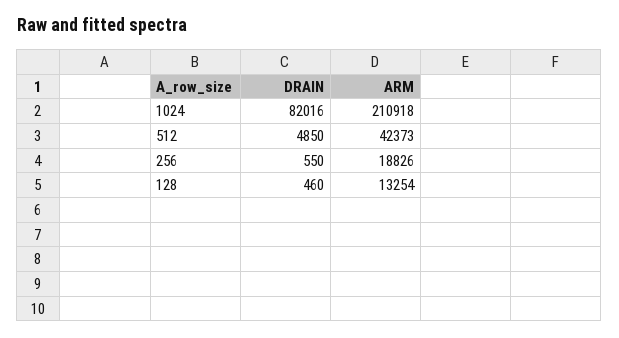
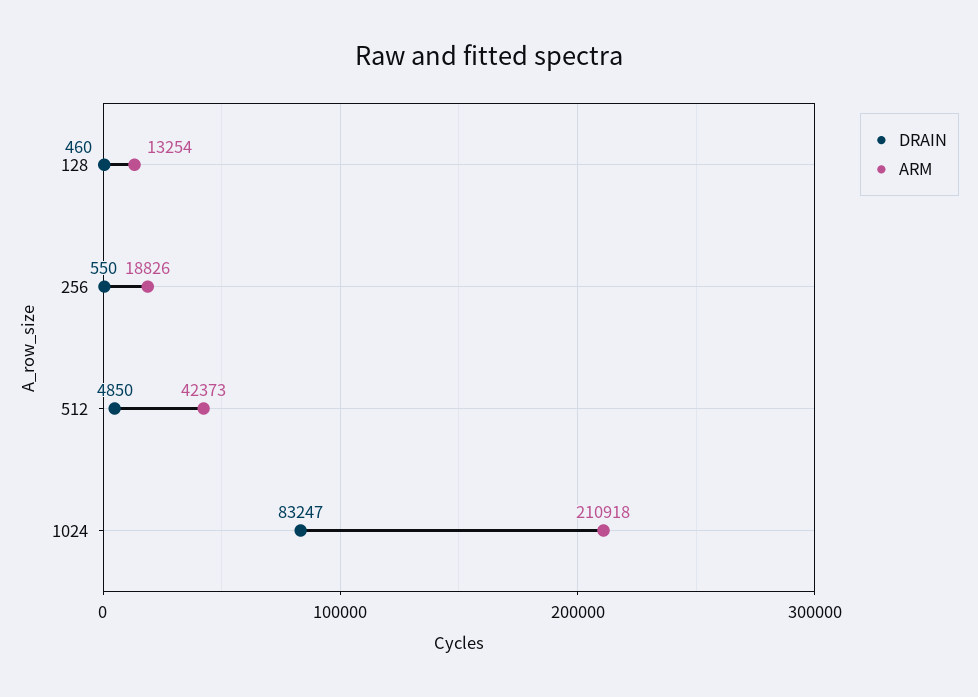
DRAIN, 1024: 82016 -> 83247

